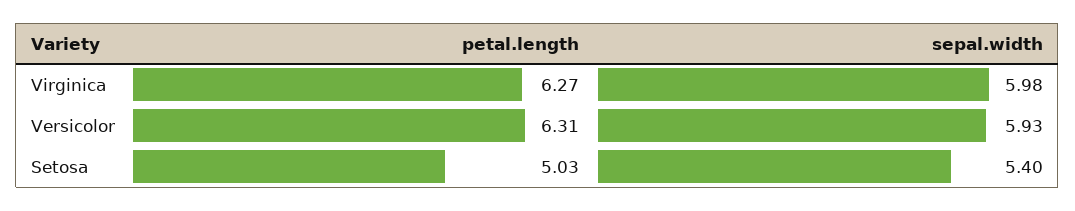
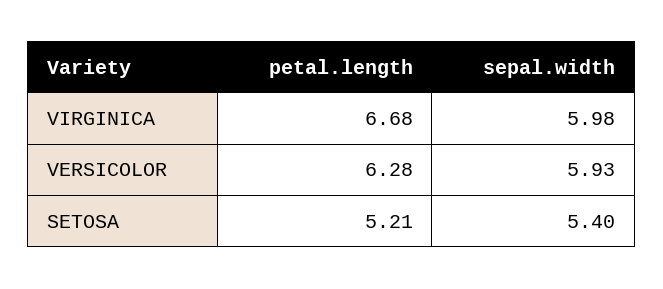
petal.length, Virginica: 6.27 -> 6.68
petal.length, Versicolor: 6.31 -> 6.28
petal.length, Setosa: 5.03 -> 5.21

